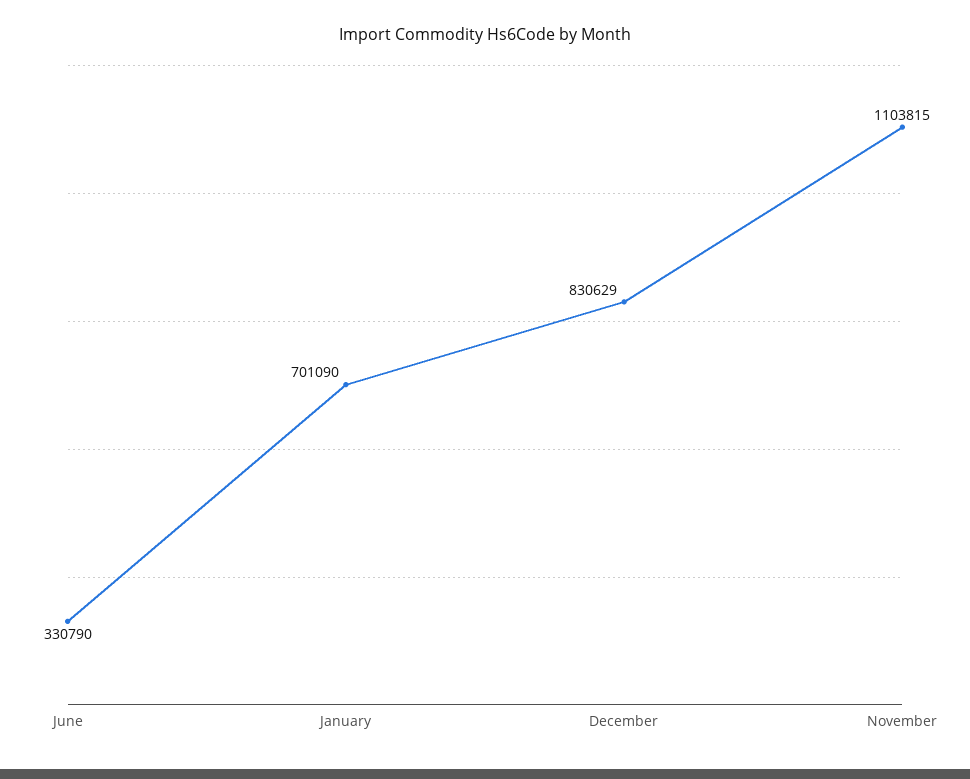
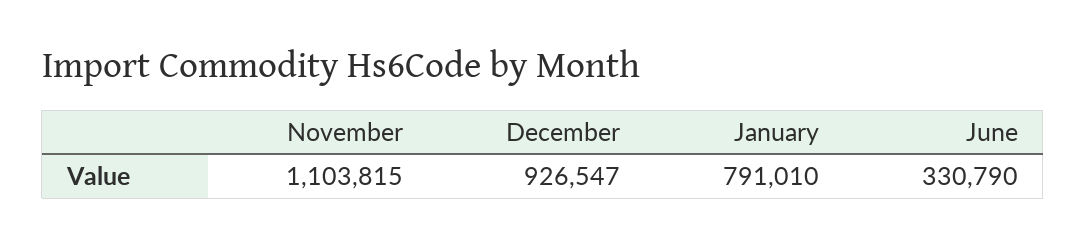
January: 701090 -> 791010
December: 830629 -> 926547

